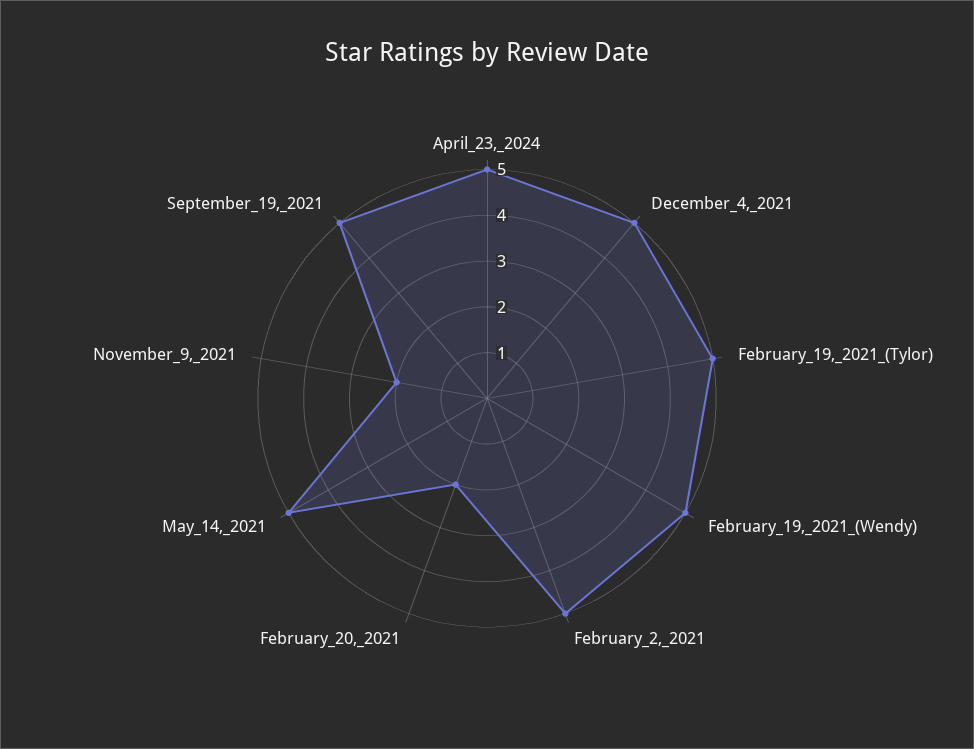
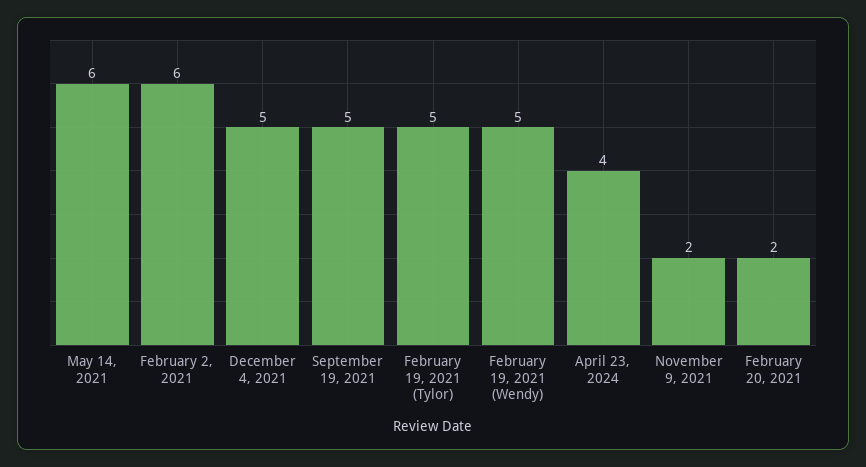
April_23,_2024: 5 -> 4
February_2,_2021: 5 -> 6
May_14,_2021: 5 -> 6

